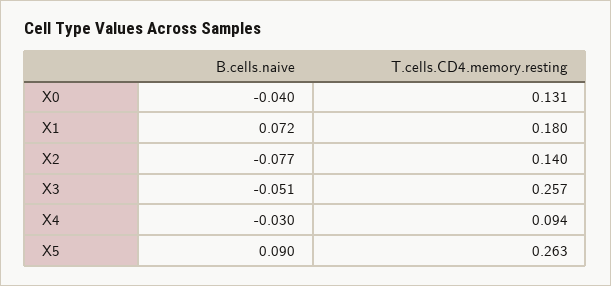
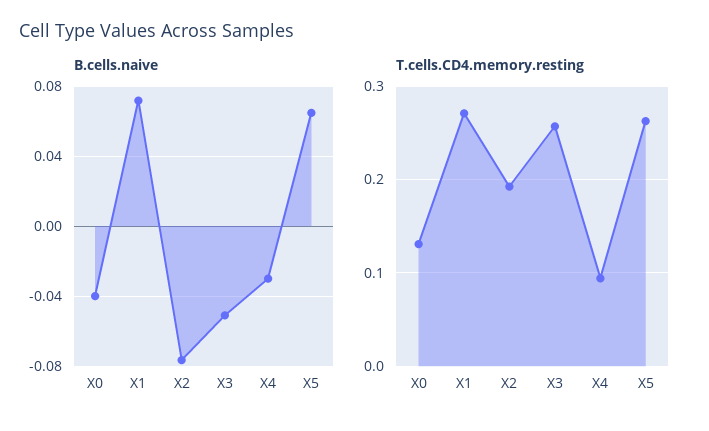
T.cells.CD4.memory.resting, X1: 0.18 -> 0.27
T.cells.CD4.memory.resting, X2: 0.14 -> 0.19
B.cells.naive, X5: 0.09 -> 0.065

